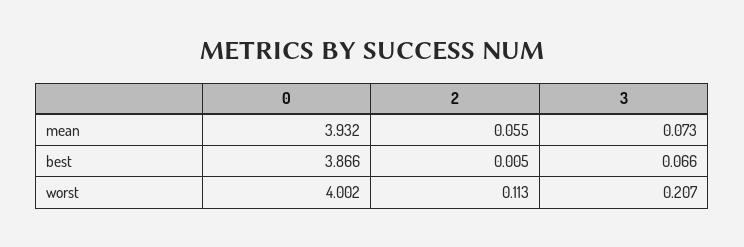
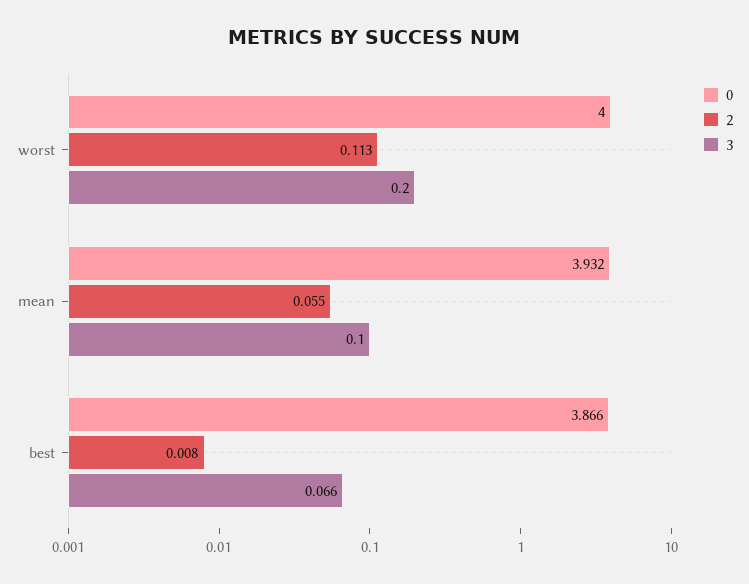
3, mean: 0.073 -> 0.1
2, best: 0.005 -> 0.008
0, worst: 4.002 -> 4
3, worst: 0.207 -> 0.2

